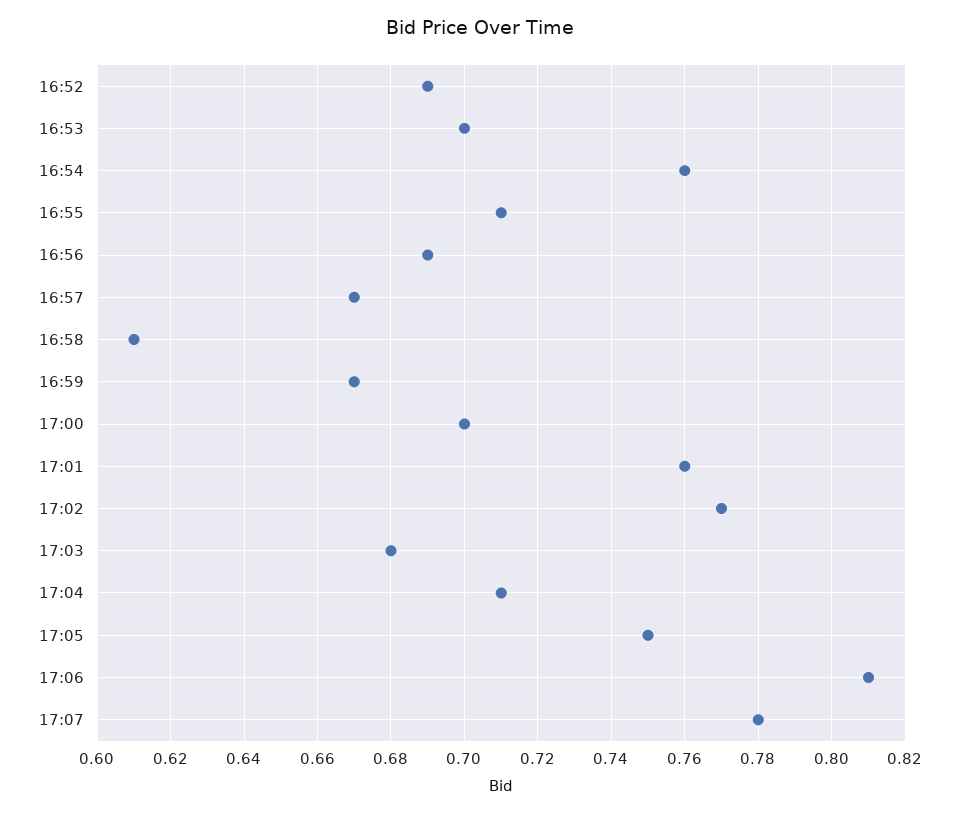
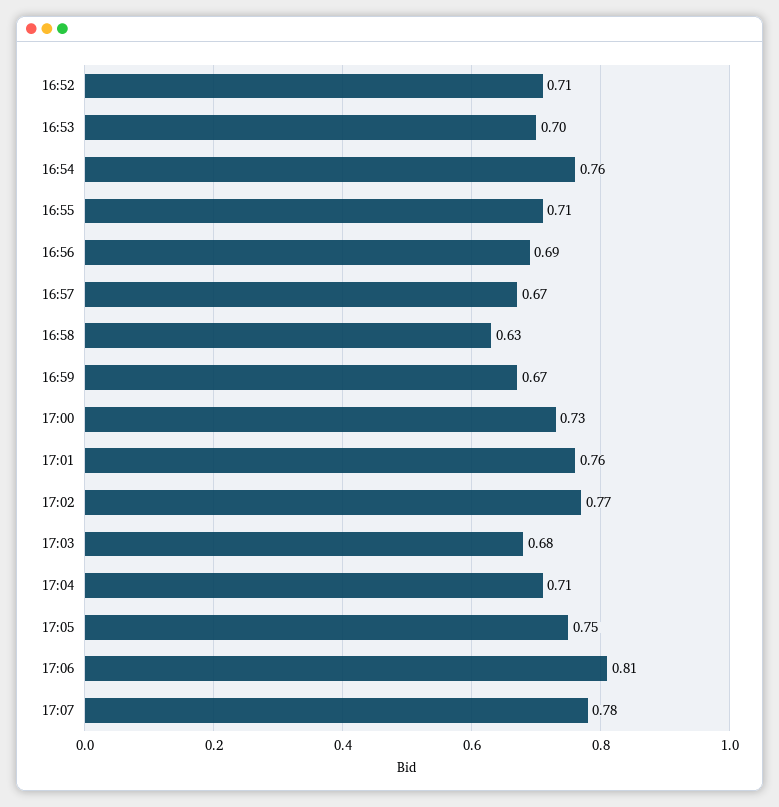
16:52: 0.69 -> 0.71
16:58: 0.61 -> 0.63
17:00: 0.7 -> 0.73

